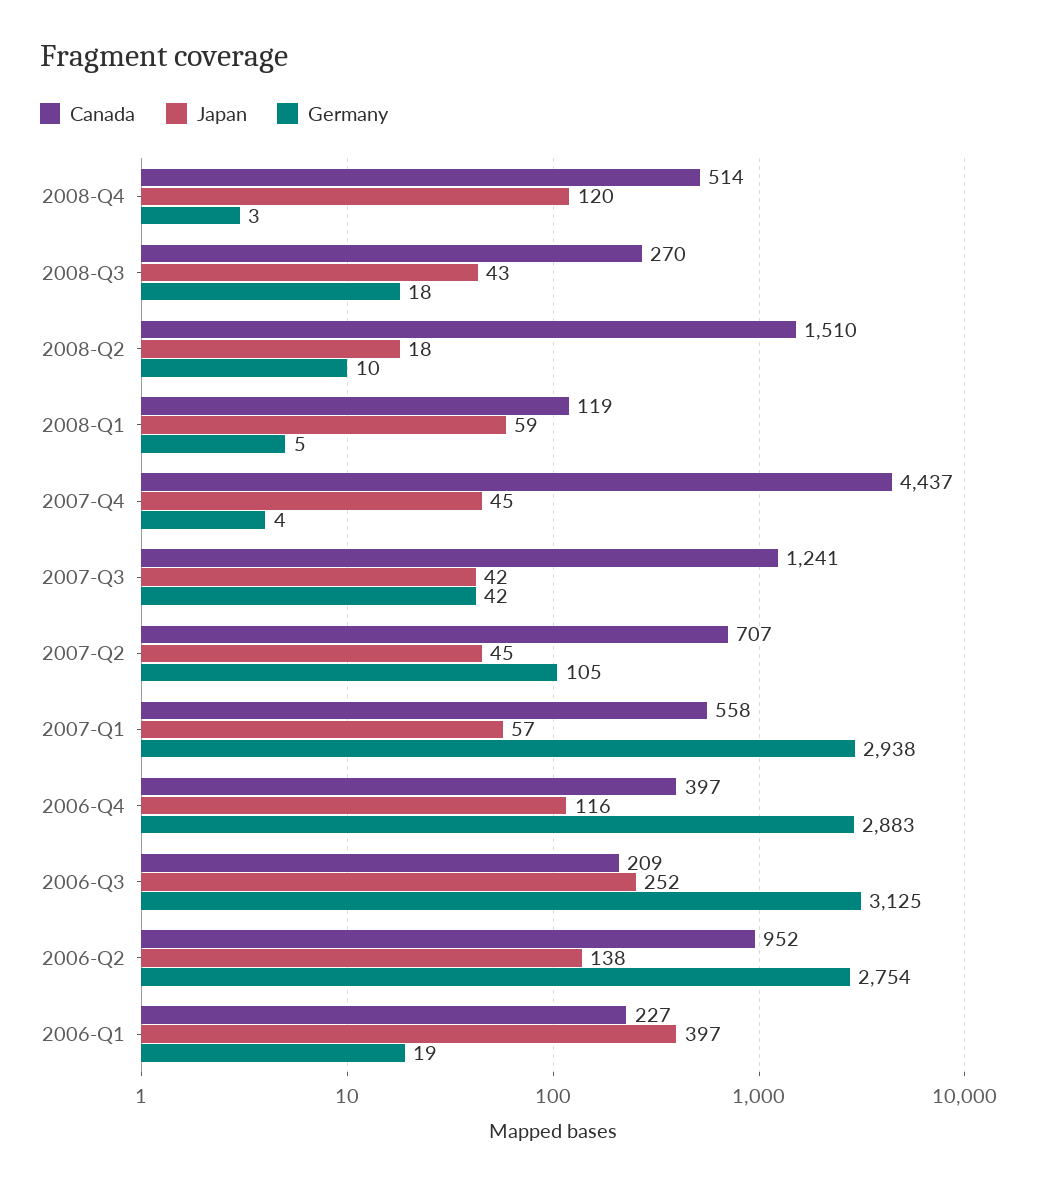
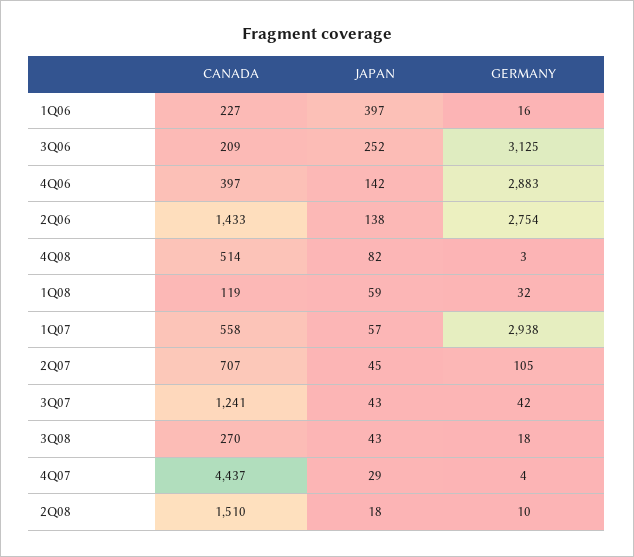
Japan, 2008-Q4: 120 -> 82
Germany, 2008-Q1: 5 -> 32
Japan, 2007-Q4: 45 -> 29
Japan, 2007-Q3: 42 -> 43
Japan, 2006-Q4: 116 -> 142
Canada, 2006-Q2: 952 -> 1433
Germany, 2006-Q1: 19 -> 16

